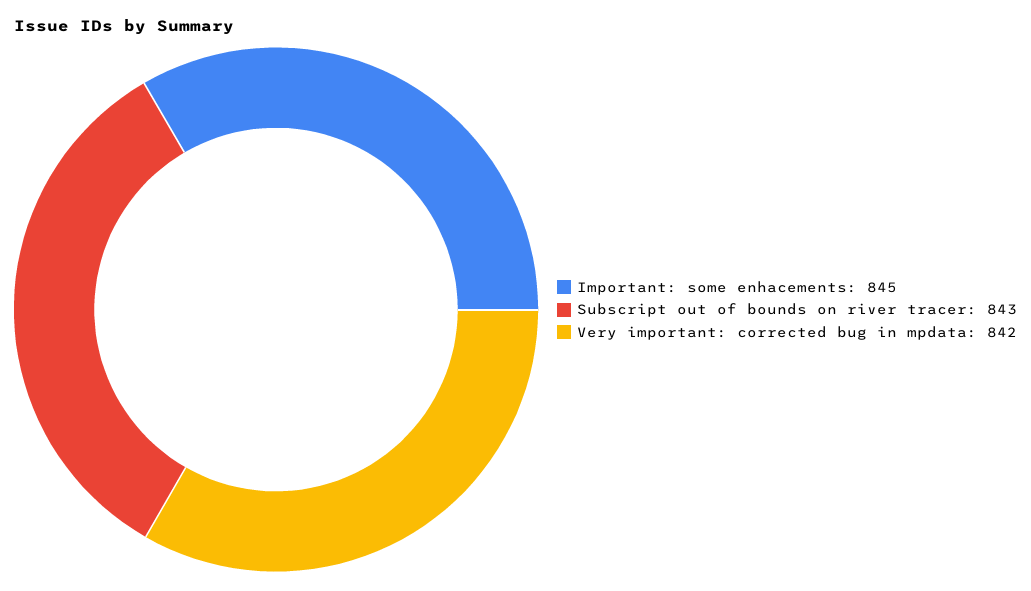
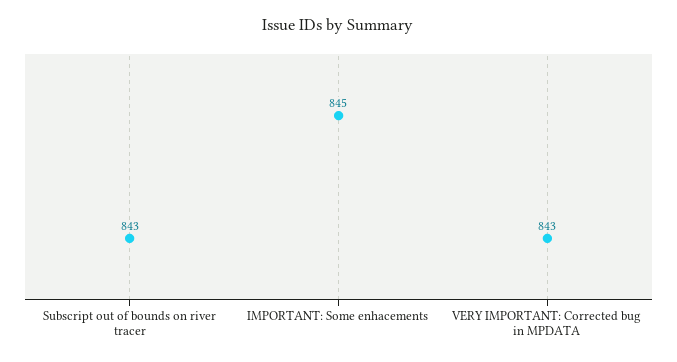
Very important: corrected bug in mpdata: 842 -> 843

